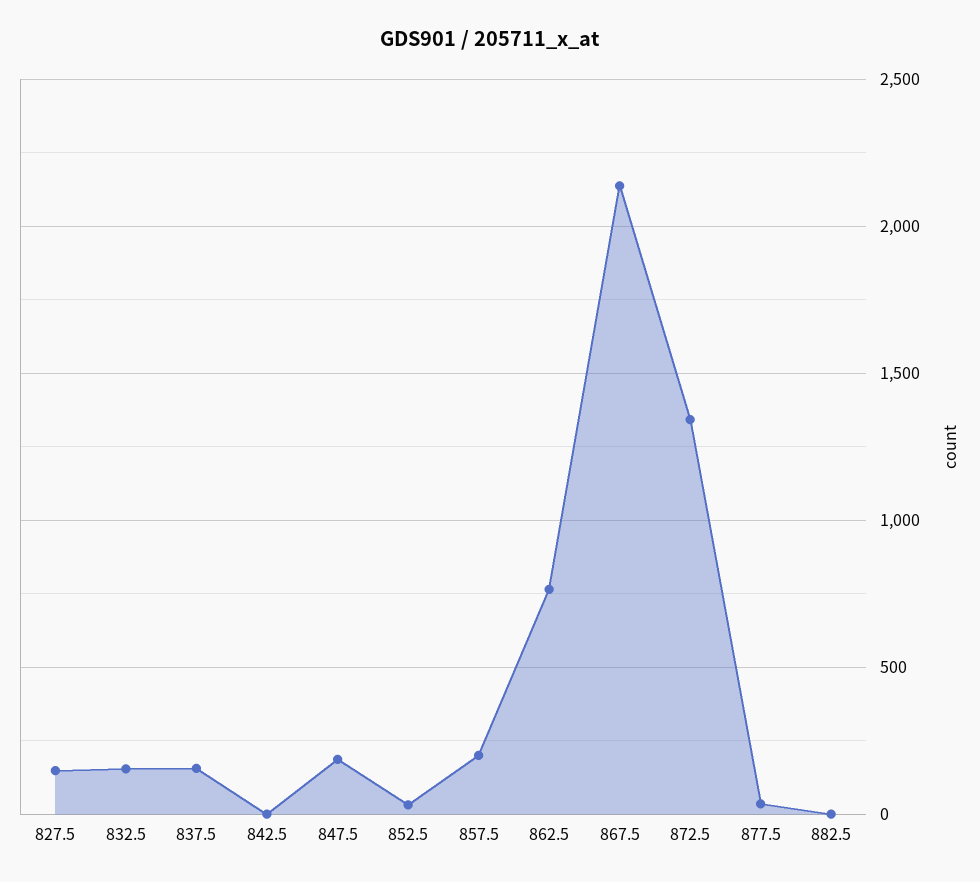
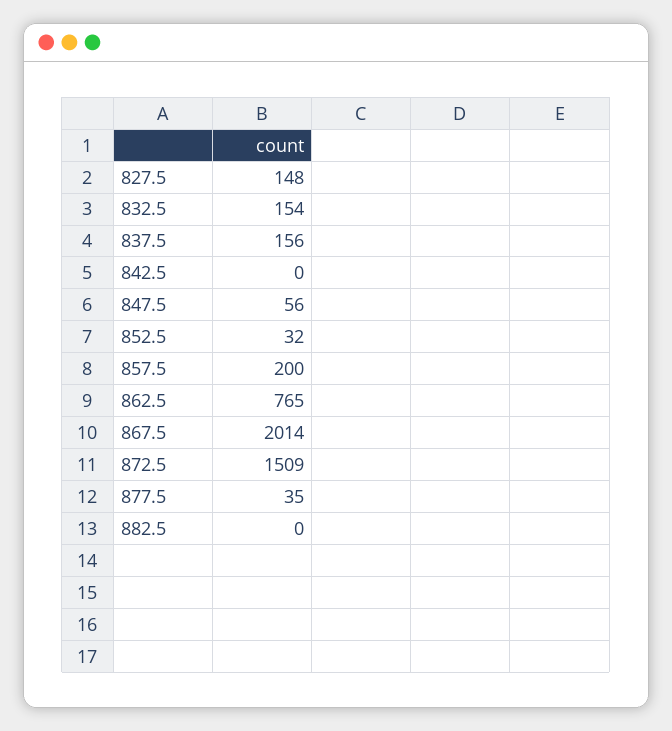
847.5: 200 -> 56
867.5: 2150 -> 2014
872.5: 1350 -> 1509

